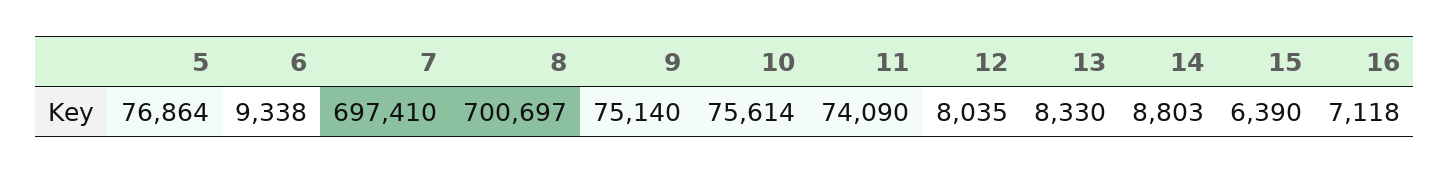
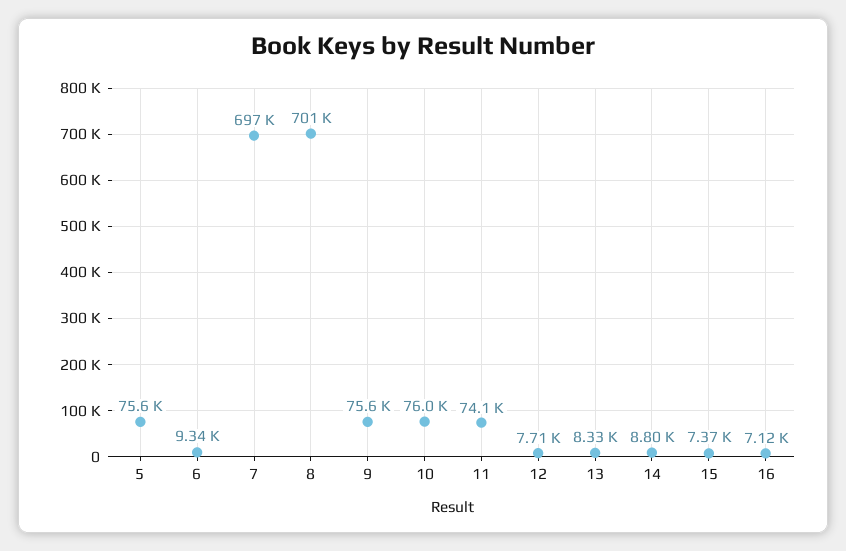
5: 76864 -> 75600
9: 75140 -> 75600
10: 75614 -> 76000
12: 8035 -> 7710
15: 6390 -> 7370

